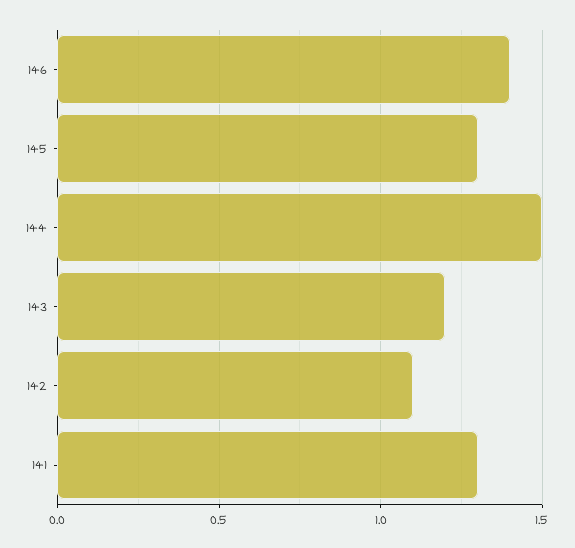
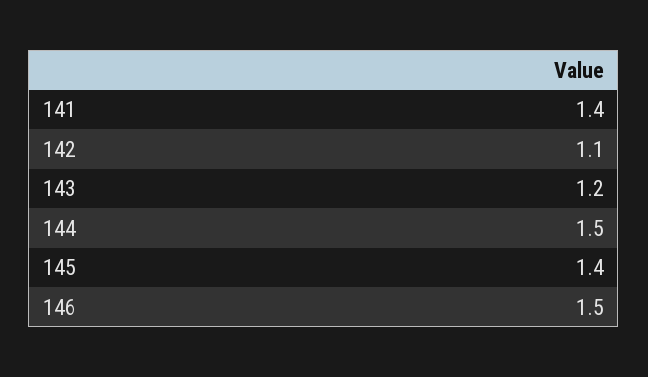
146: 1.4 -> 1.5
145: 1.3 -> 1.4
141: 1.3 -> 1.4

